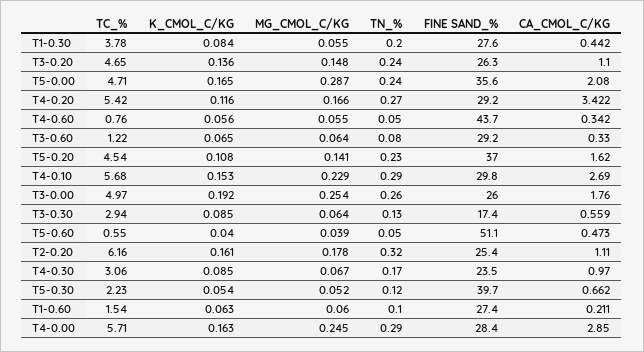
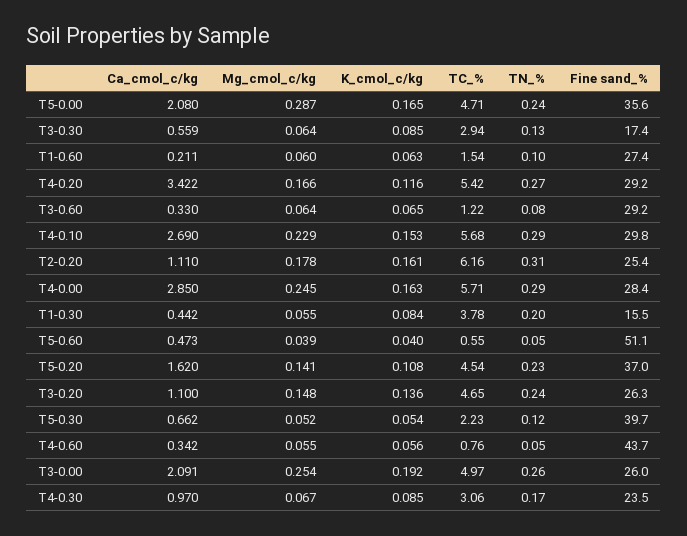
FINE SAND_%, T1-0.30: 27.6 -> 15.5
CA_CMOL_C/KG, T3-0.00: 1.76 -> 2.091
TN_%, T2-0.20: 0.32 -> 0.31

